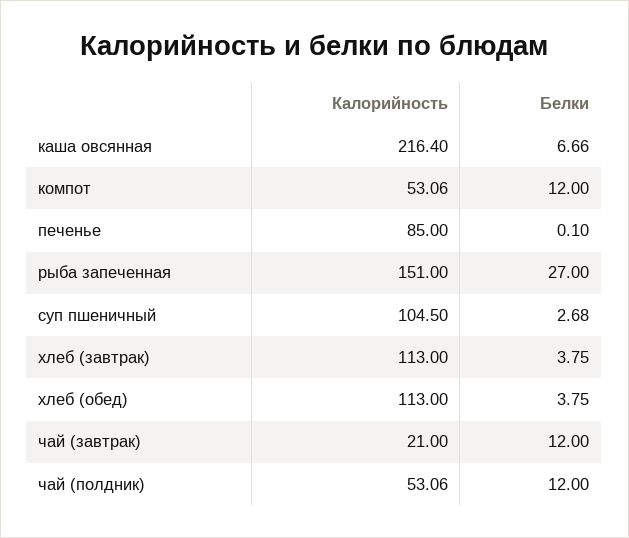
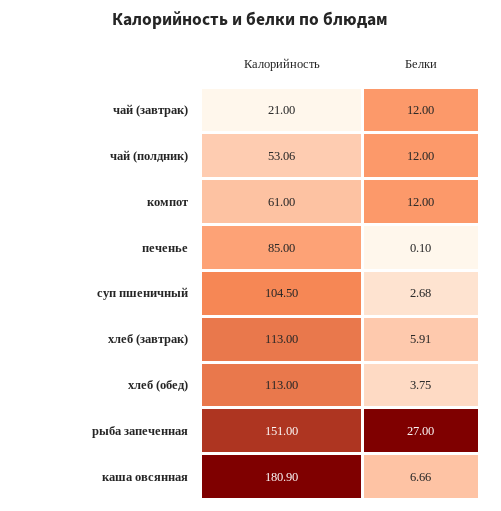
Калорийность, каша овсянная: 216.4 -> 180.9
Калорийность, компот: 53.06 -> 61
Белки, хлеб (завтрак): 3.75 -> 5.91

